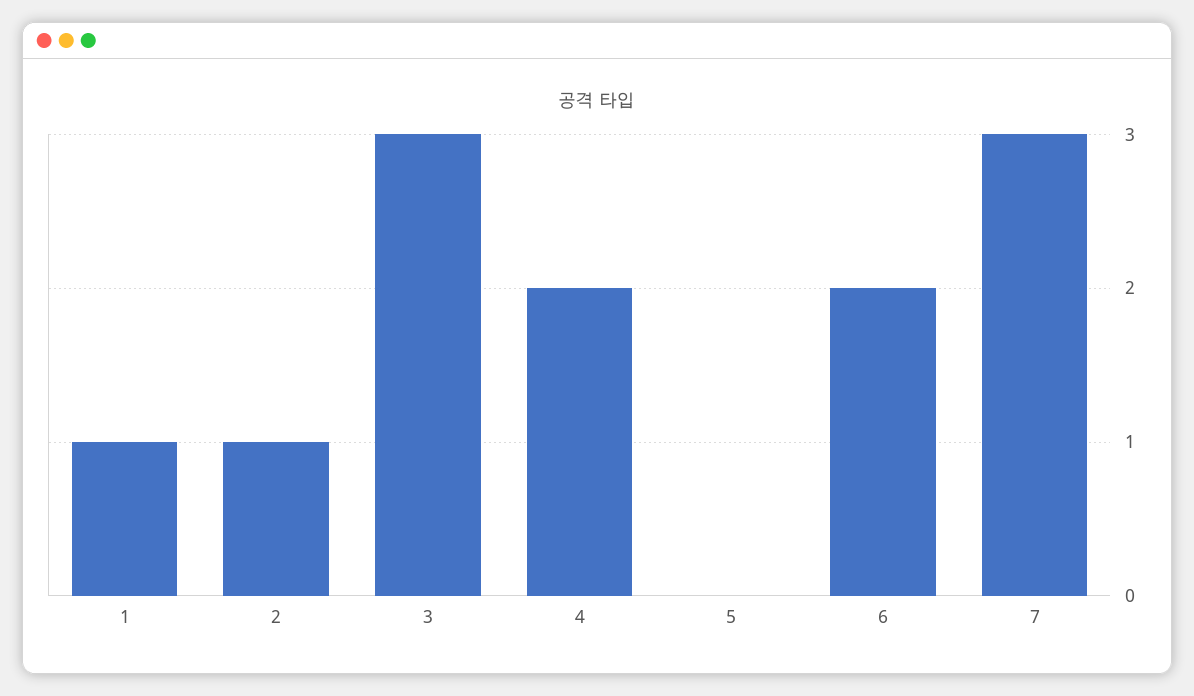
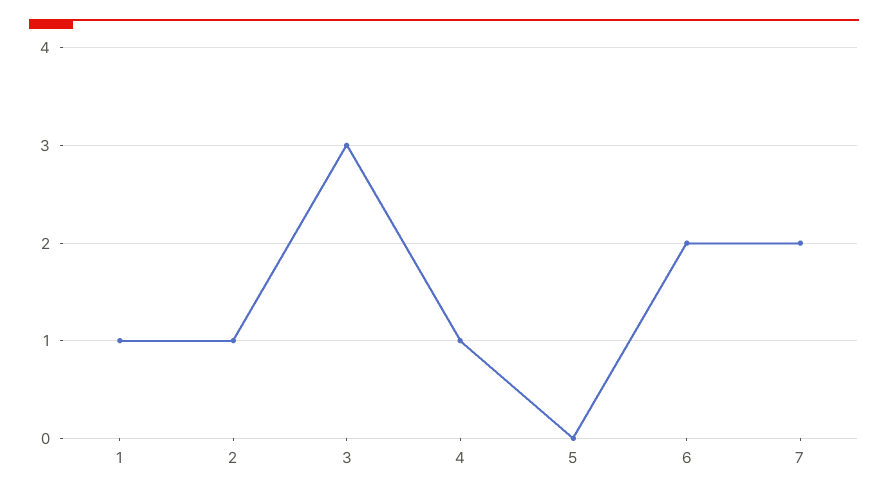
4: 2 -> 1
7: 3 -> 2

